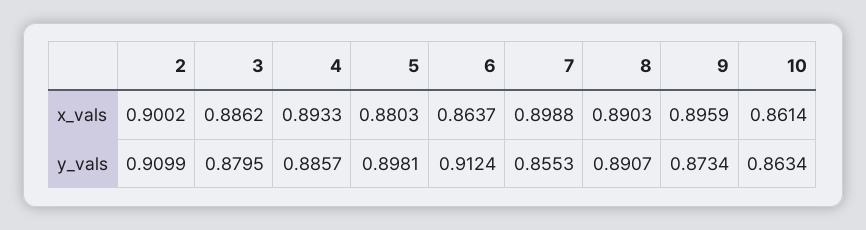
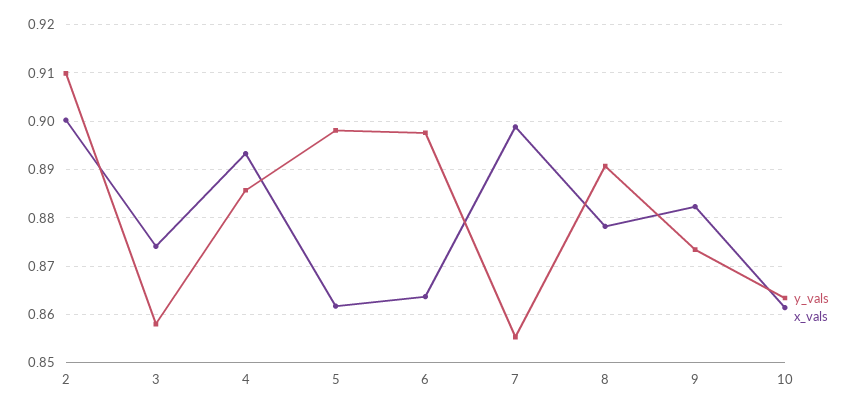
x_vals, 3: 0.8862 -> 0.874
x_vals, 5: 0.8803 -> 0.862
x_vals, 8: 0.8903 -> 0.878
x_vals, 9: 0.8959 -> 0.882
y_vals, 3: 0.8795 -> 0.858
y_vals, 6: 0.9124 -> 0.898

